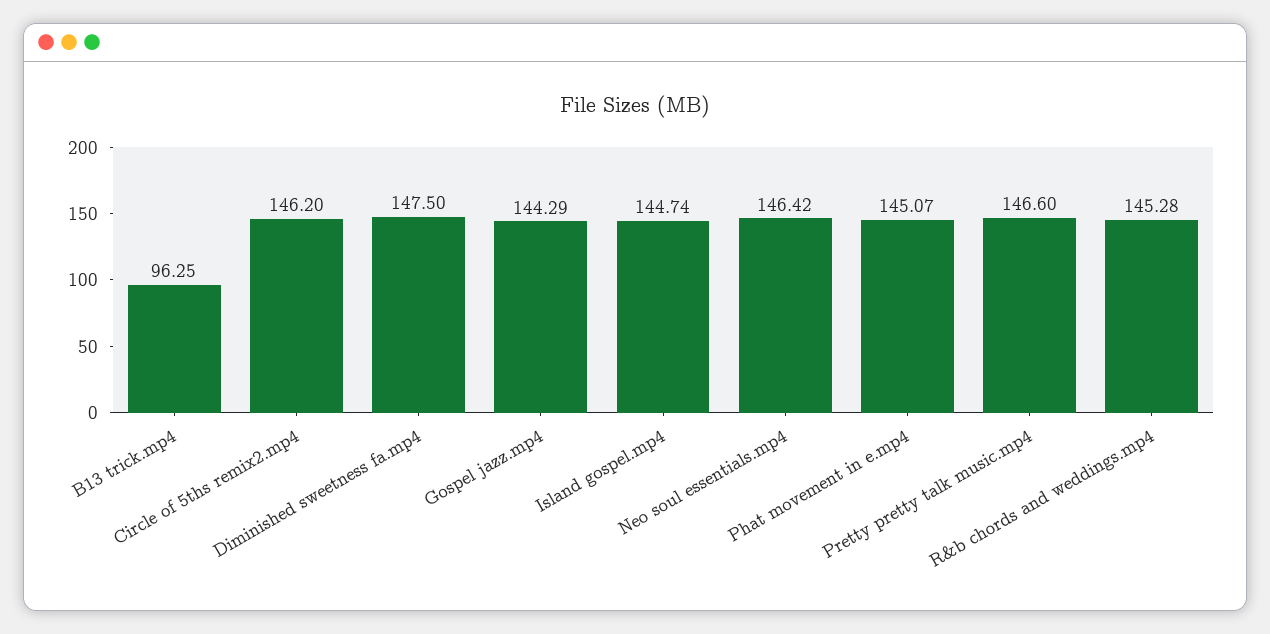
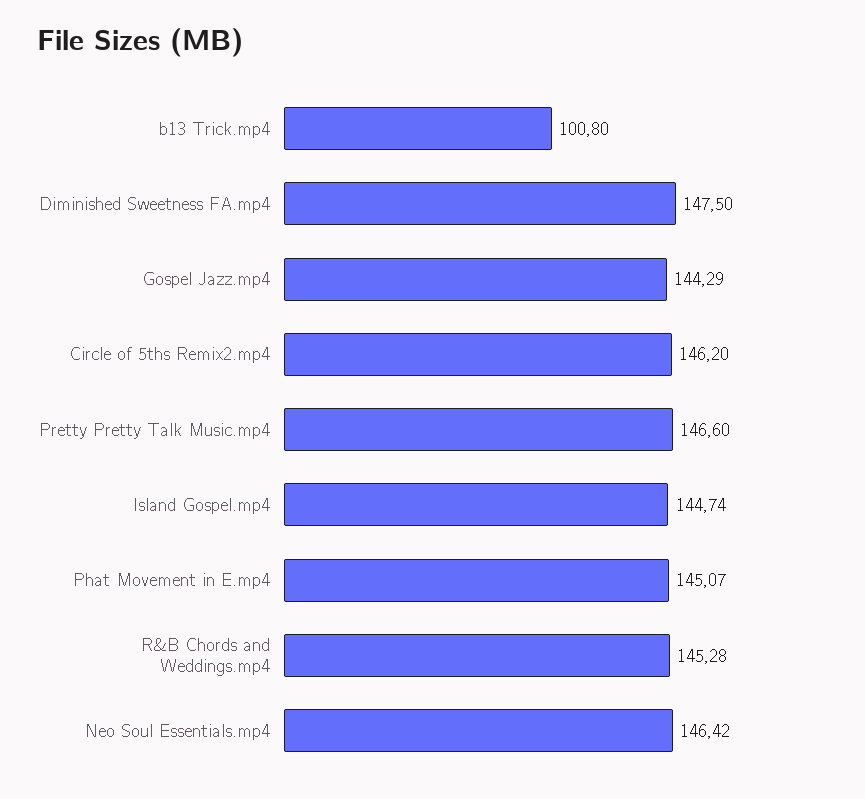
B13 trick.mp4: 96.25 -> 100.8

